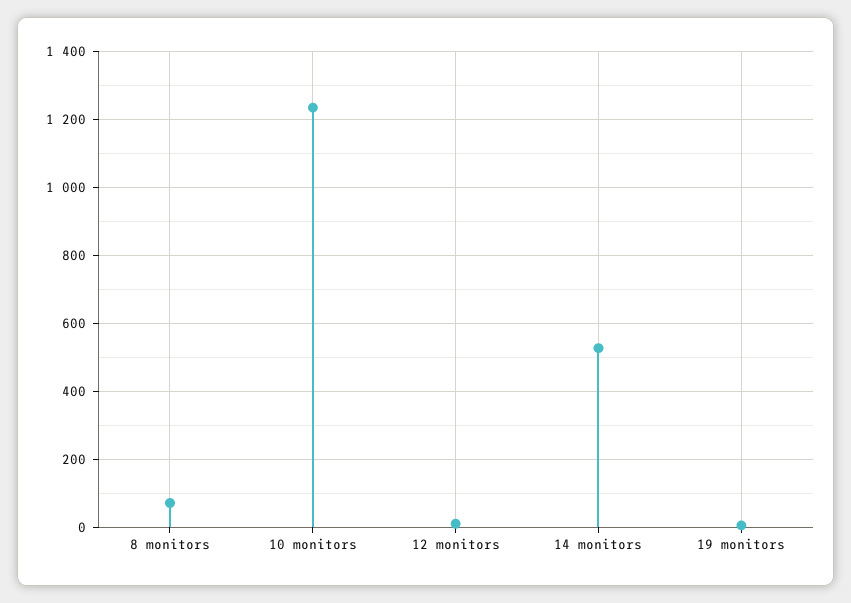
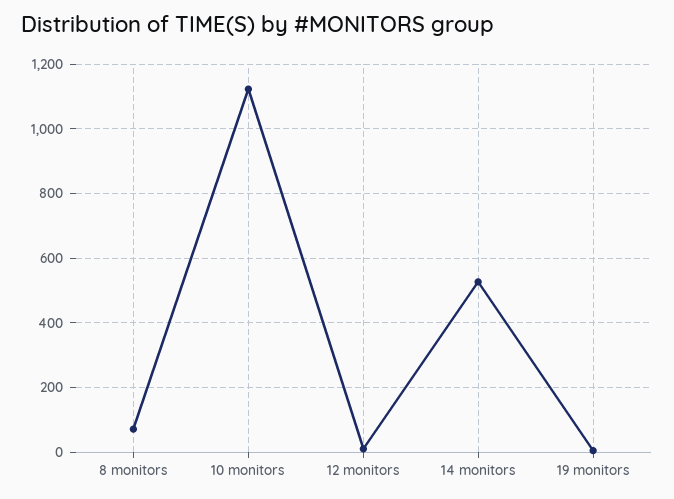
10 monitors: 1240 -> 1120

